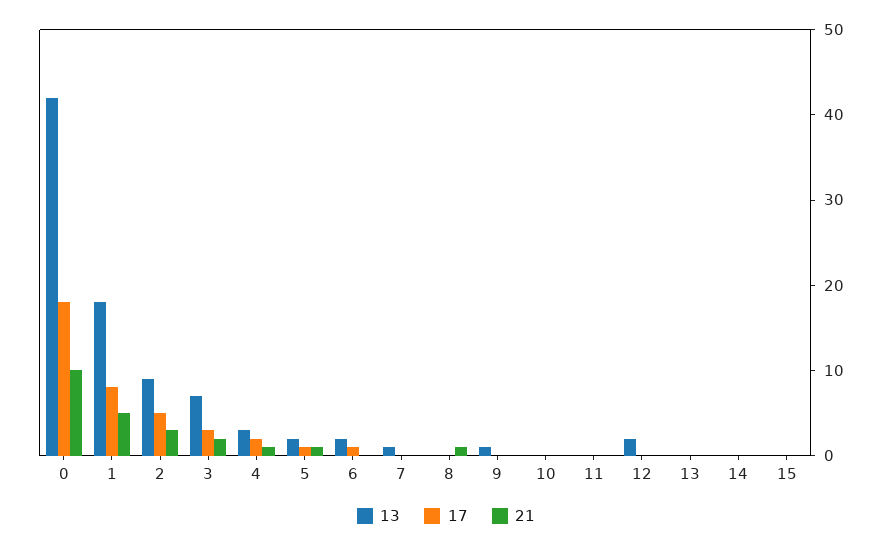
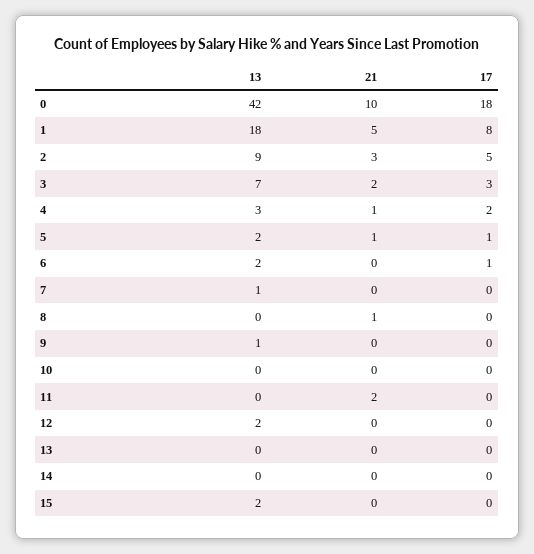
21, 11: 0 -> 2
13, 15: 0 -> 2

